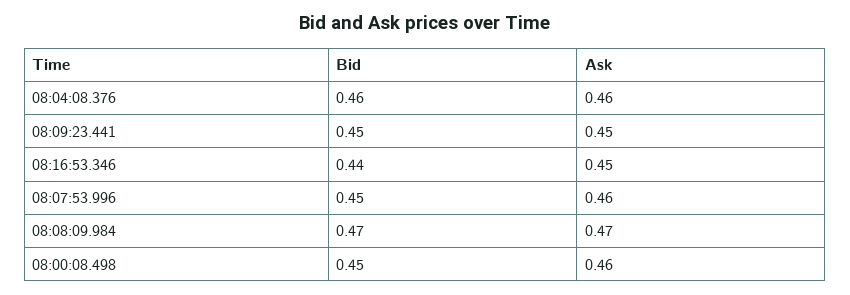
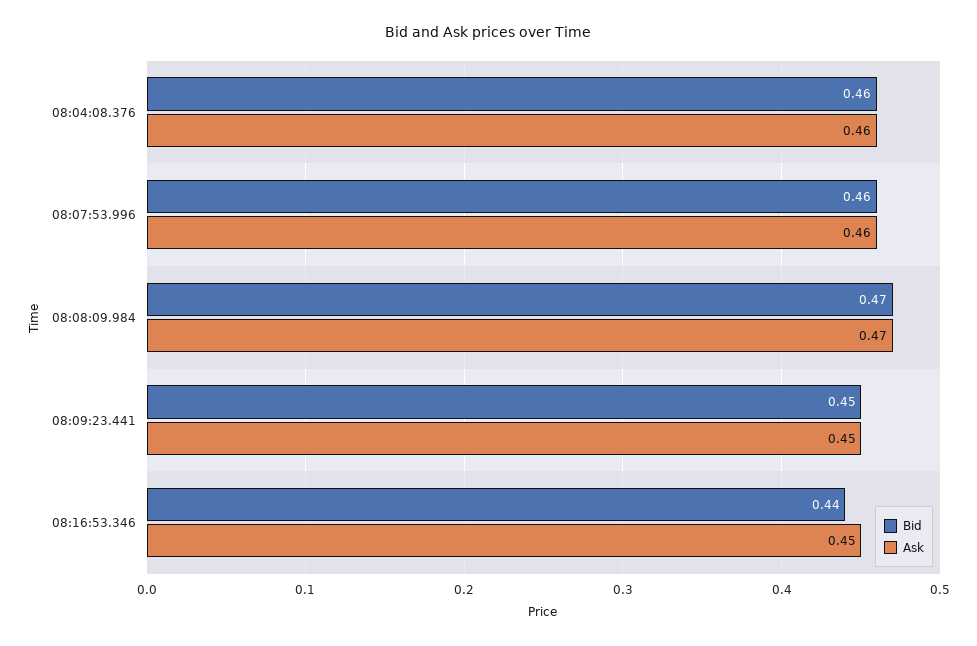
Bid, 08:07:53.996: 0.45 -> 0.46
Bid, 08:00:08.498: 0.45 -> none
Ask, 08:00:08.498: 0.46 -> none

